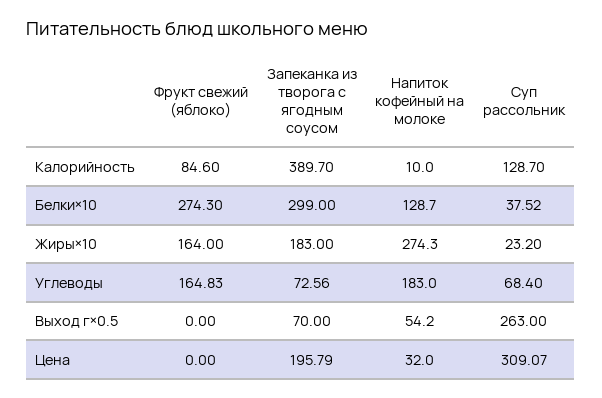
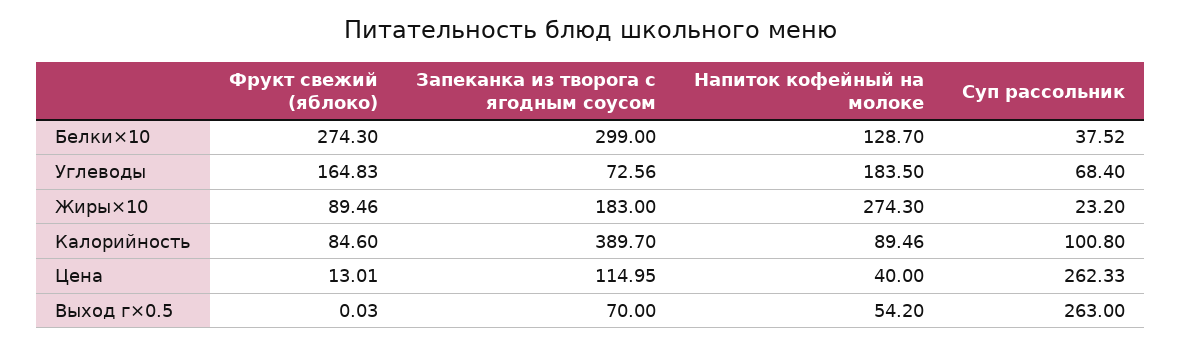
Напиток кофейный на молоке, Калорийность: 10 -> 89.46
Суп рассольник, Калорийность: 128.7 -> 100.8
Фрукт свежий (яблоко), Жиры×10: 164 -> 89.46
Напиток кофейный на молоке, Углеводы: 183 -> 183.5
Фрукт свежий (яблоко), Выход г×0.5: 0 -> 0.03
Фрукт свежий (яблоко), Цена: 0 -> 13.01
Запеканка из творога с ягодным соусом, Цена: 195.79 -> 114.95
Напиток кофейный на молоке, Цена: 32 -> 40
Суп рассольник, Цена: 309.07 -> 262.33

